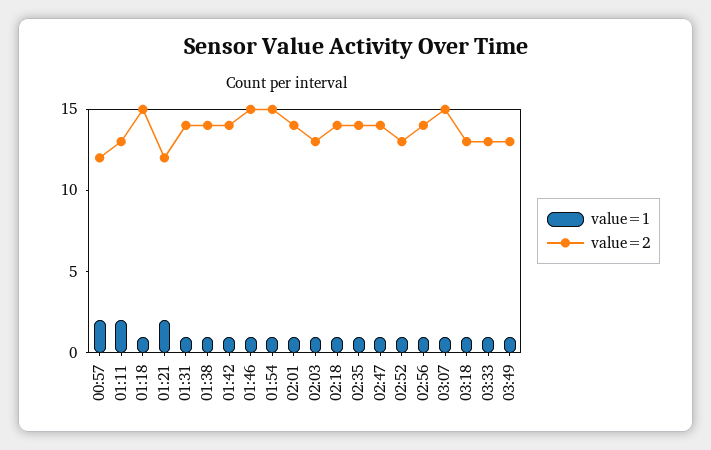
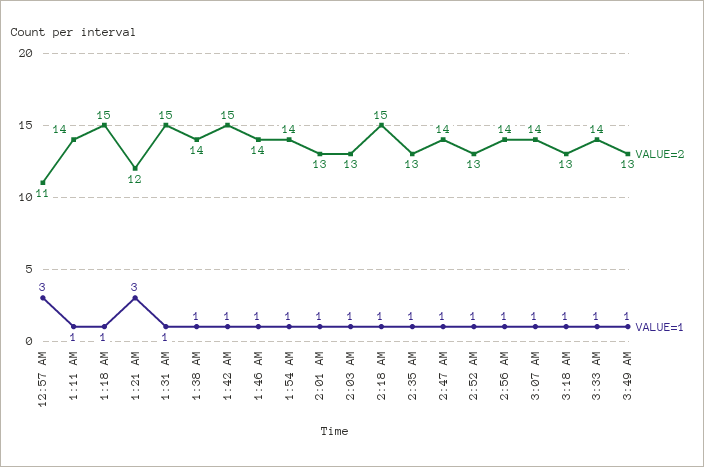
value=1, 00:57: 2 -> 3
value=2, 00:57: 12 -> 11
value=1, 01:11: 2 -> 1
value=2, 01:11: 13 -> 14
value=1, 01:21: 2 -> 3
value=2, 01:31: 14 -> 15
value=2, 01:42: 14 -> 15
value=2, 01:46: 15 -> 14
value=2, 01:54: 15 -> 14
value=2, 02:01: 14 -> 13
value=2, 02:18: 14 -> 15
value=2, 02:35: 14 -> 13
value=2, 03:07: 15 -> 14
value=2, 03:33: 13 -> 14

